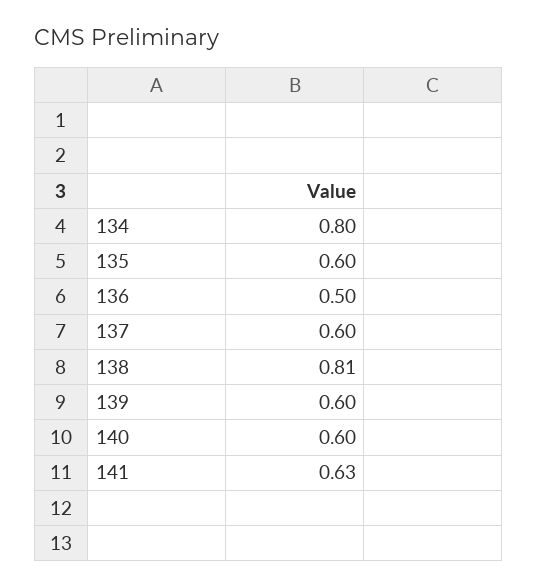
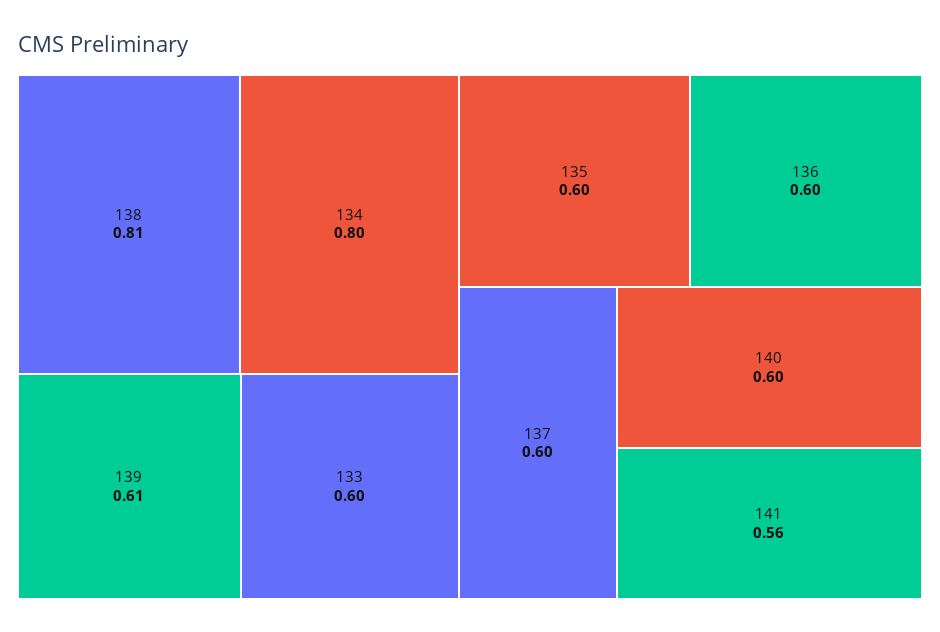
136: 0.5 -> 0.6
139: 0.6 -> 0.61
141: 0.63 -> 0.56
133: none -> 0.6

